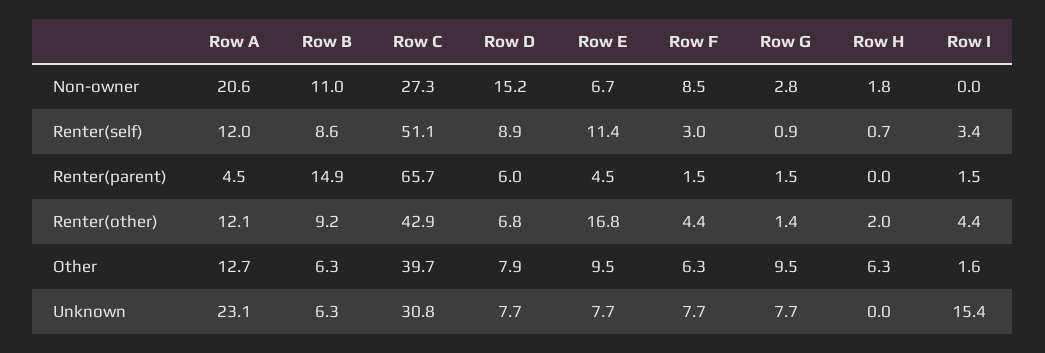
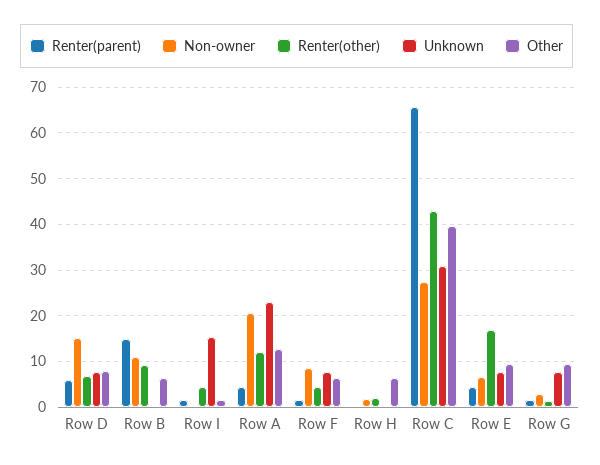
Renter(self), Row A: 12 -> none
Renter(self), Row B: 8.6 -> none
Renter(self), Row C: 51.1 -> none
Renter(self), Row D: 8.9 -> none
Renter(self), Row E: 11.4 -> none
Renter(self), Row F: 3 -> none
Renter(self), Row G: 0.9 -> none
Renter(self), Row H: 0.7 -> none
Renter(self), Row I: 3.4 -> none
Unknown, Row B: 6.3 -> 0

